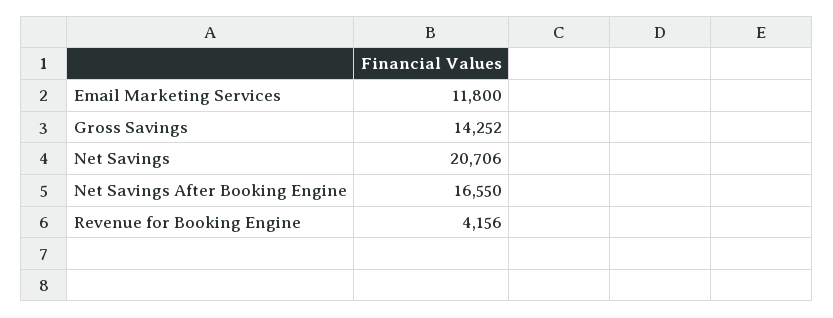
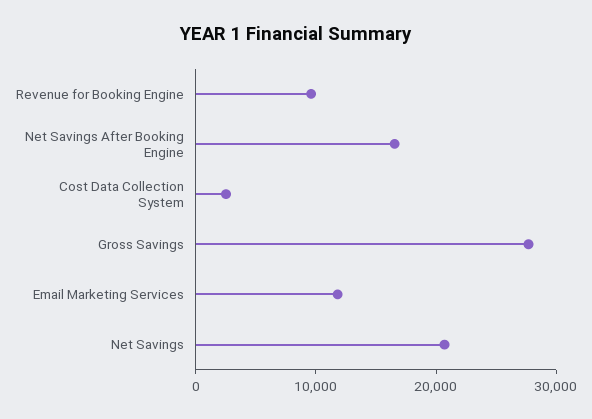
Gross Savings: 14252 -> 28000
Revenue for Booking Engine: 4156 -> 10000
Cost Data Collection System: none -> 2000

